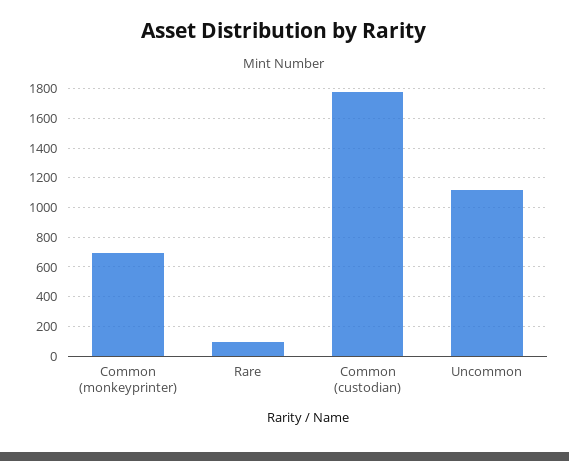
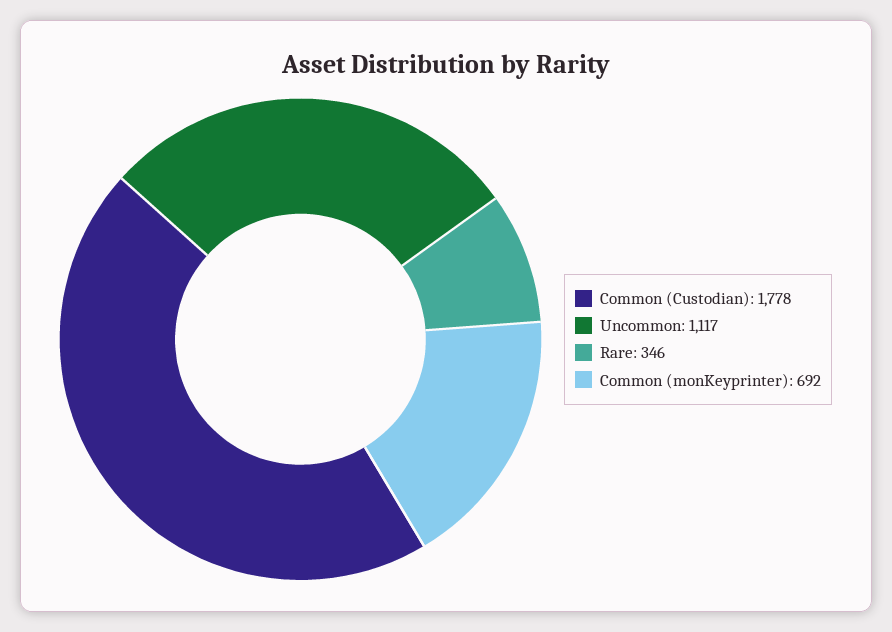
Rare: 100 -> 346

